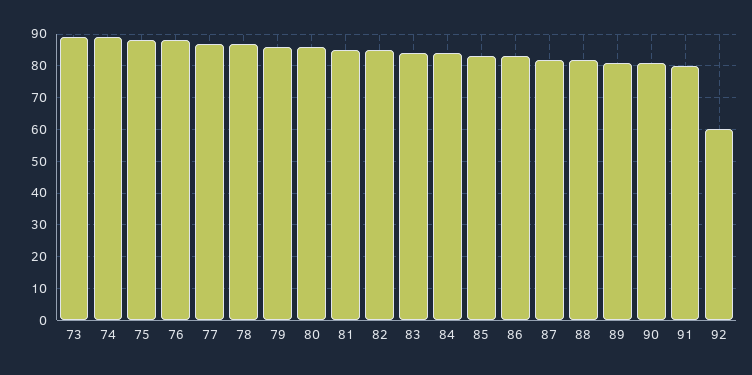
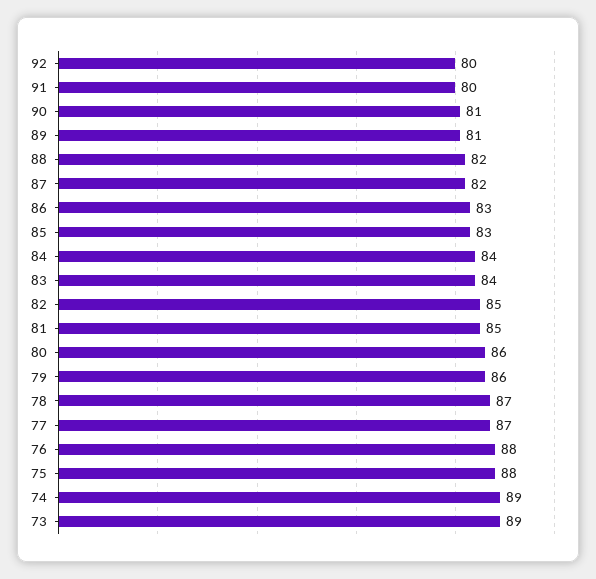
92: 60 -> 80

